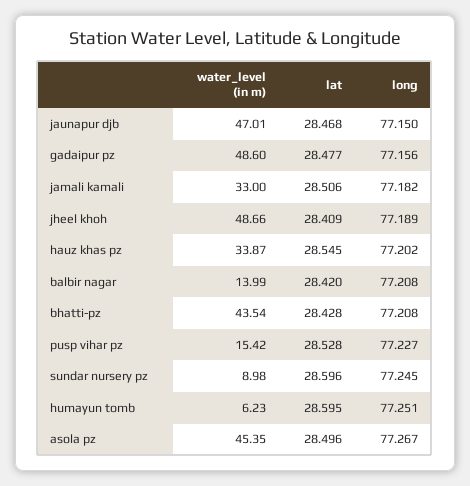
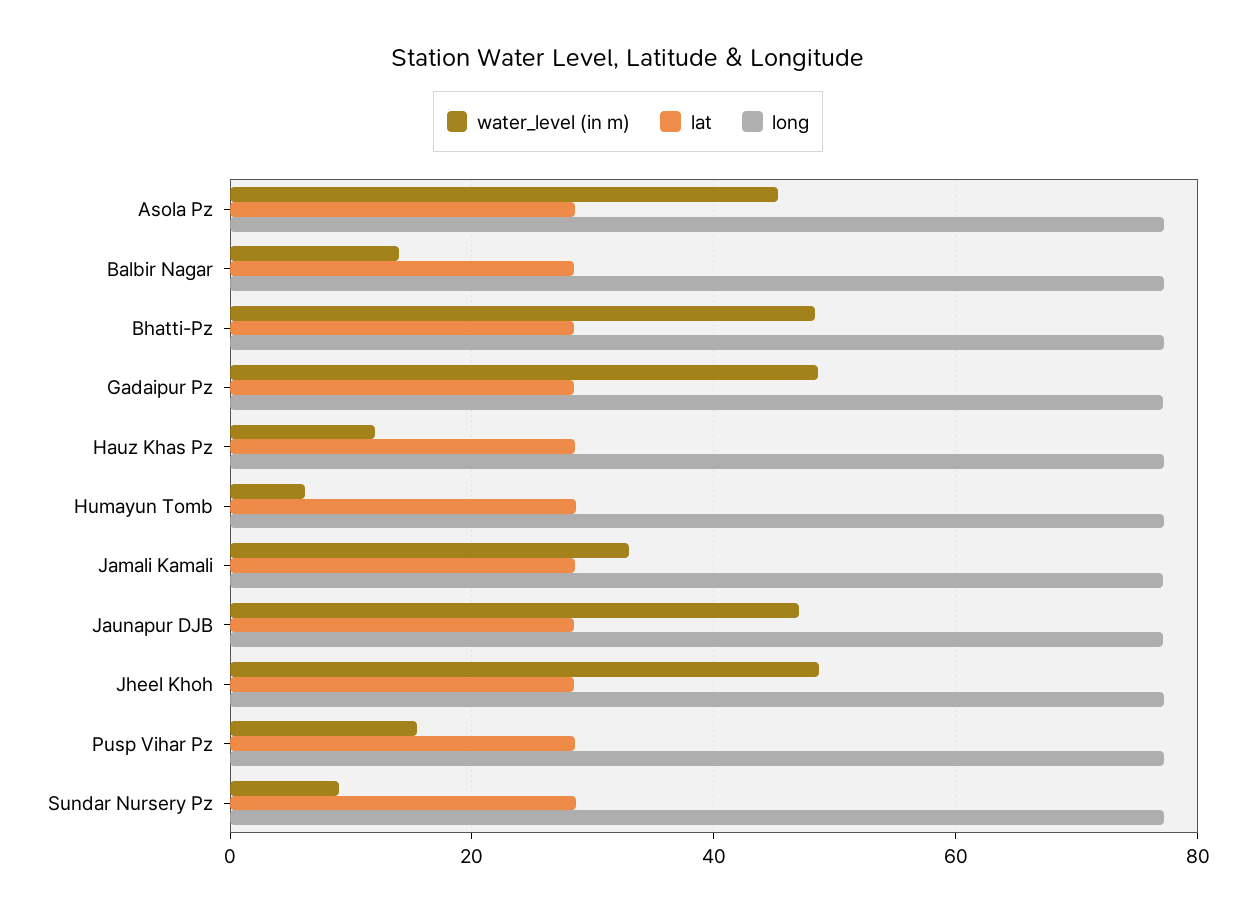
water_level (in m), hauz khas pz: 33.87 -> 12
water_level (in m), bhatti-pz: 43.54 -> 48

